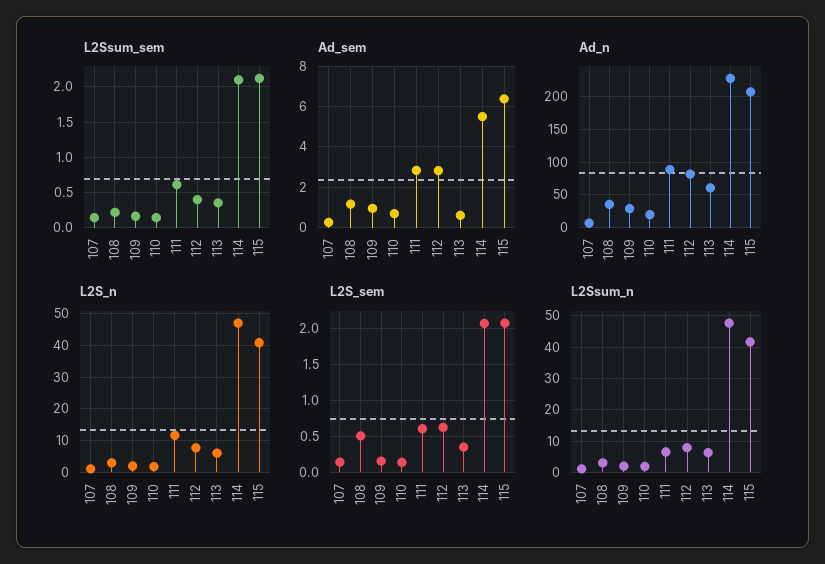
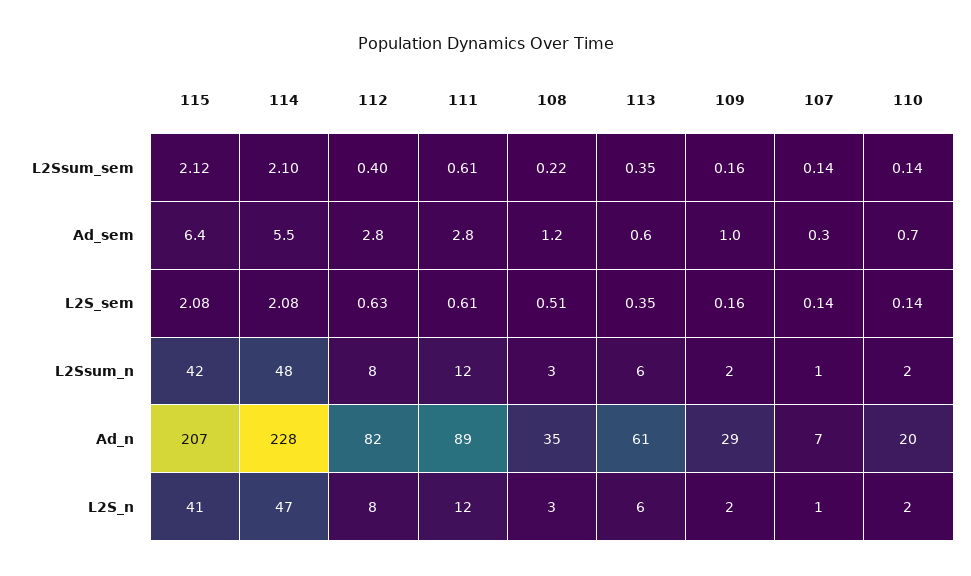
L2Ssum_n, 111: 6 -> 12

